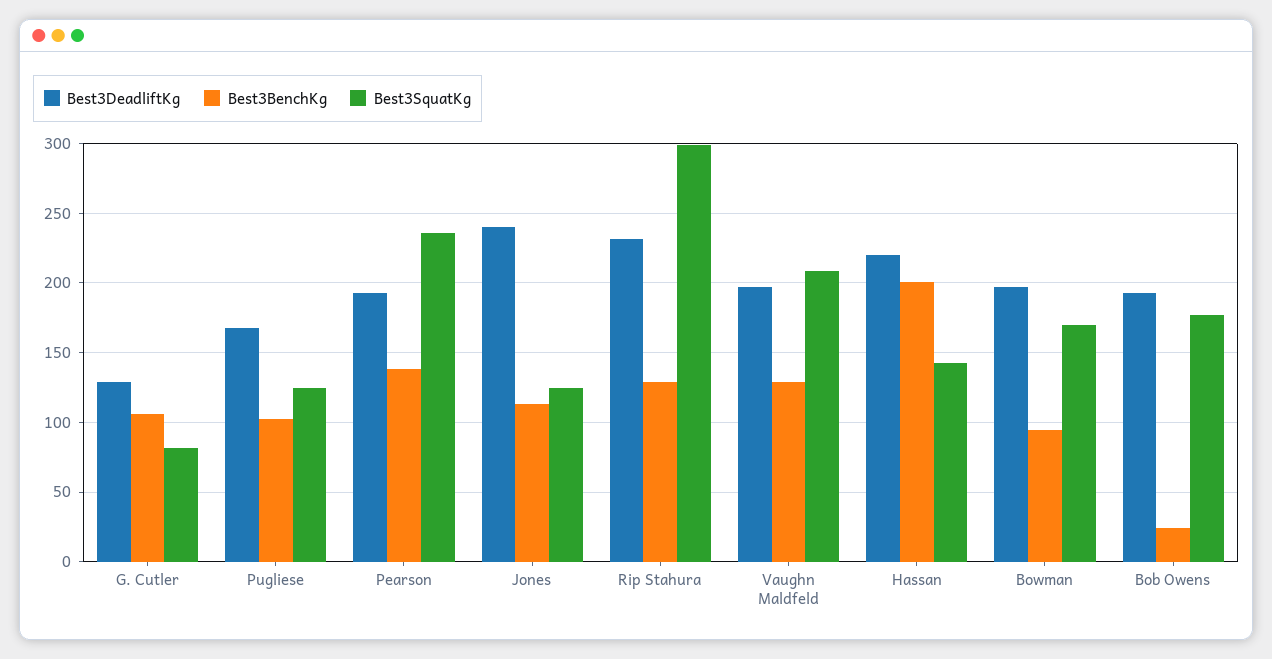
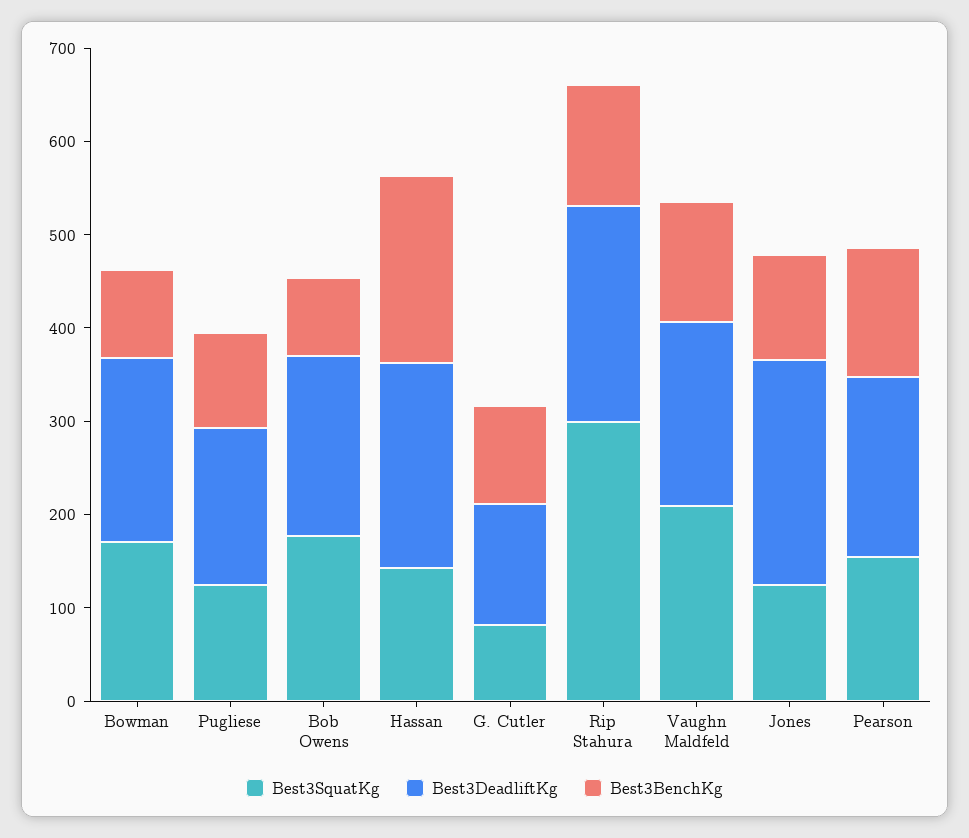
Best3SquatKg, Pearson: 235 -> 160
Best3BenchKg, Bob Owens: 25 -> 80

